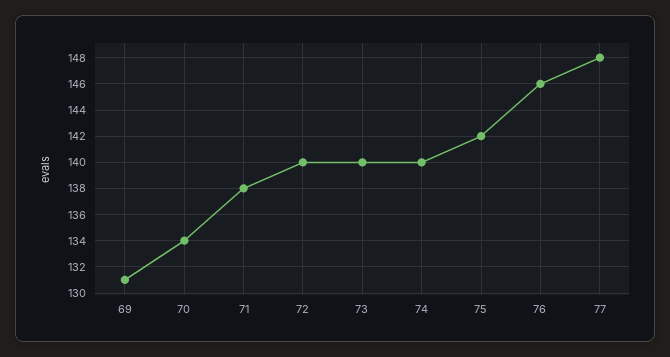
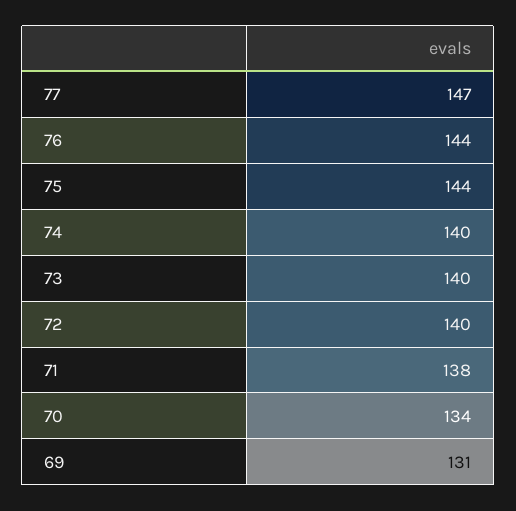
75: 142 -> 144
76: 146 -> 144
77: 148 -> 147

